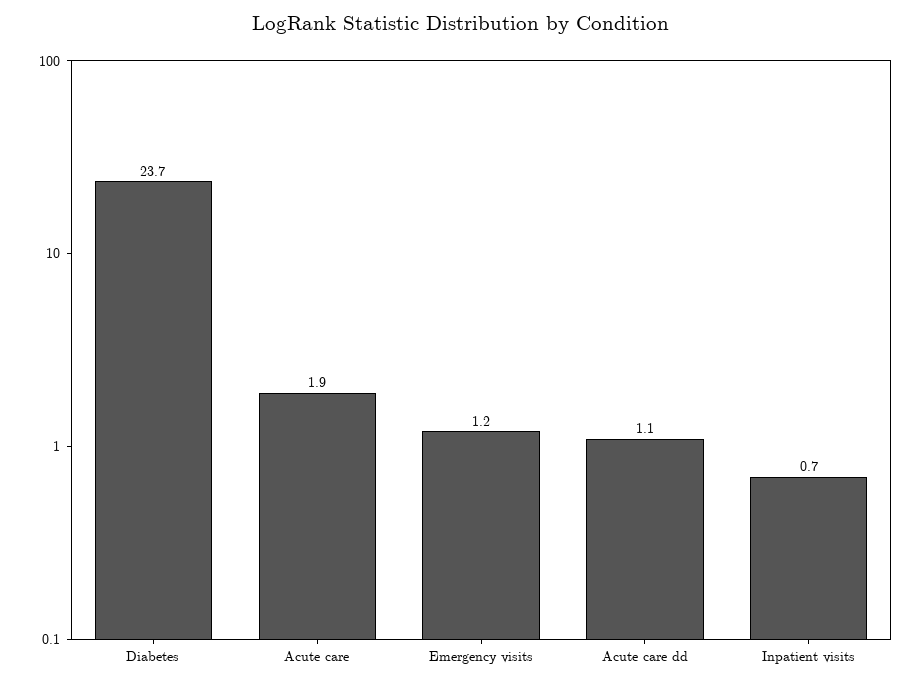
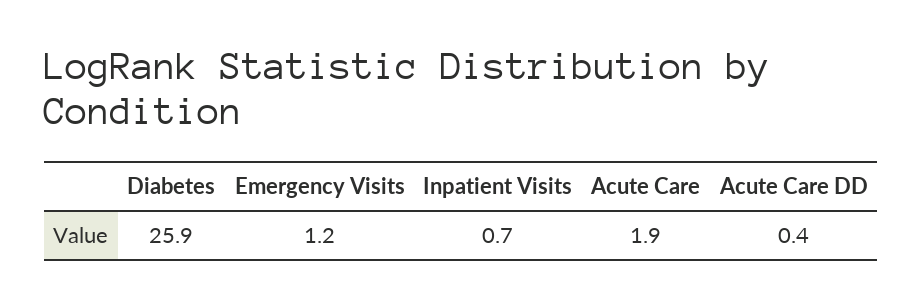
Diabetes: 23.7 -> 25.9
Acute care dd: 1.1 -> 0.4

